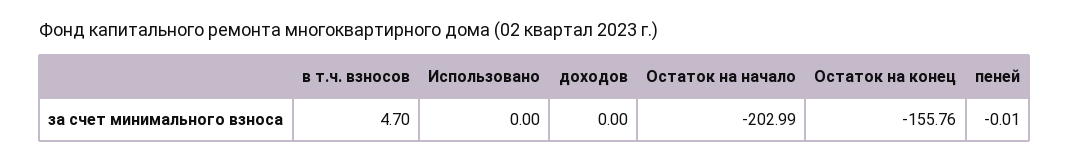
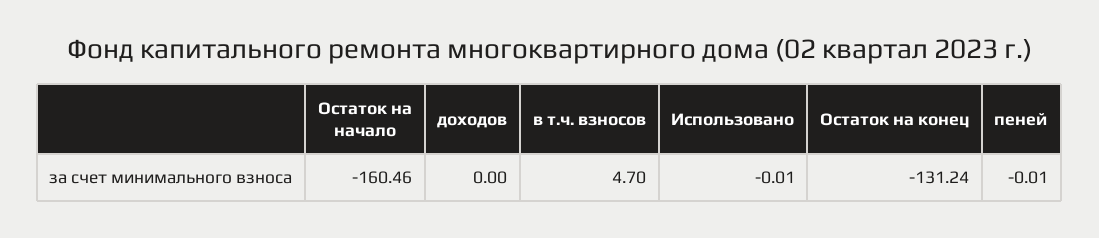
Использовано: 0 -> -0.01
Остаток на начало: -202.99 -> -160.46
Остаток на конец: -155.76 -> -131.24

